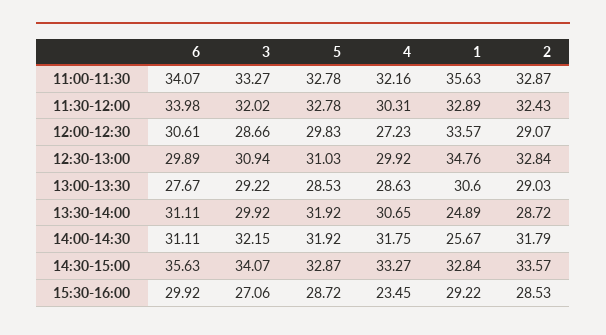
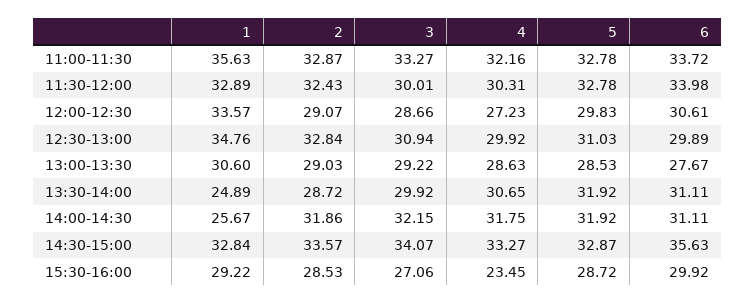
6, 11:00-11:30: 34.07 -> 33.72
3, 11:30-12:00: 32.02 -> 30.01
2, 14:00-14:30: 31.79 -> 31.86

